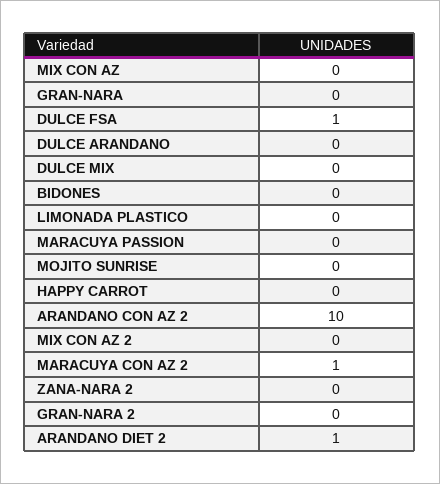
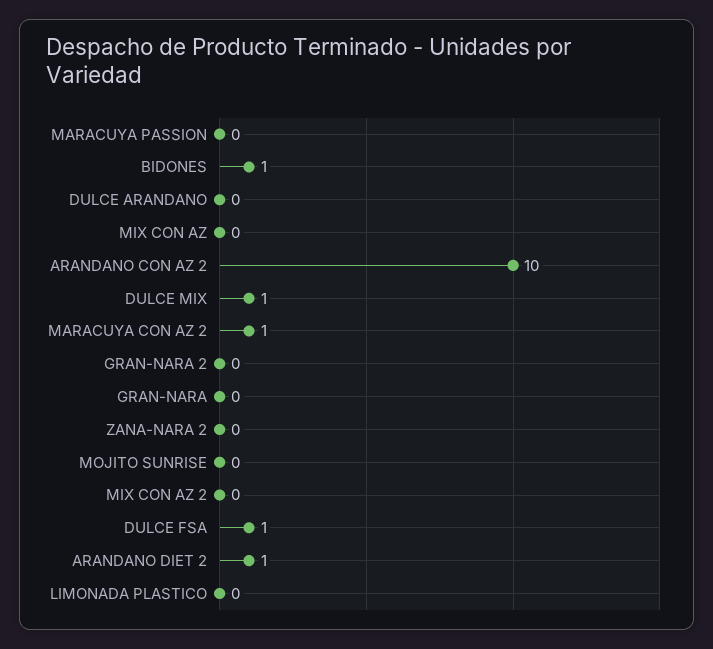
DULCE MIX: 0 -> 1
BIDONES: 0 -> 1
HAPPY CARROT: 0 -> none

